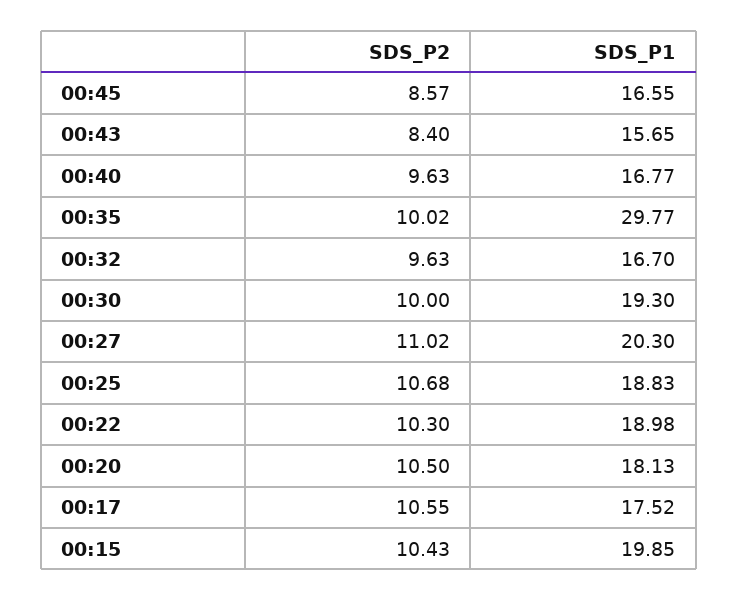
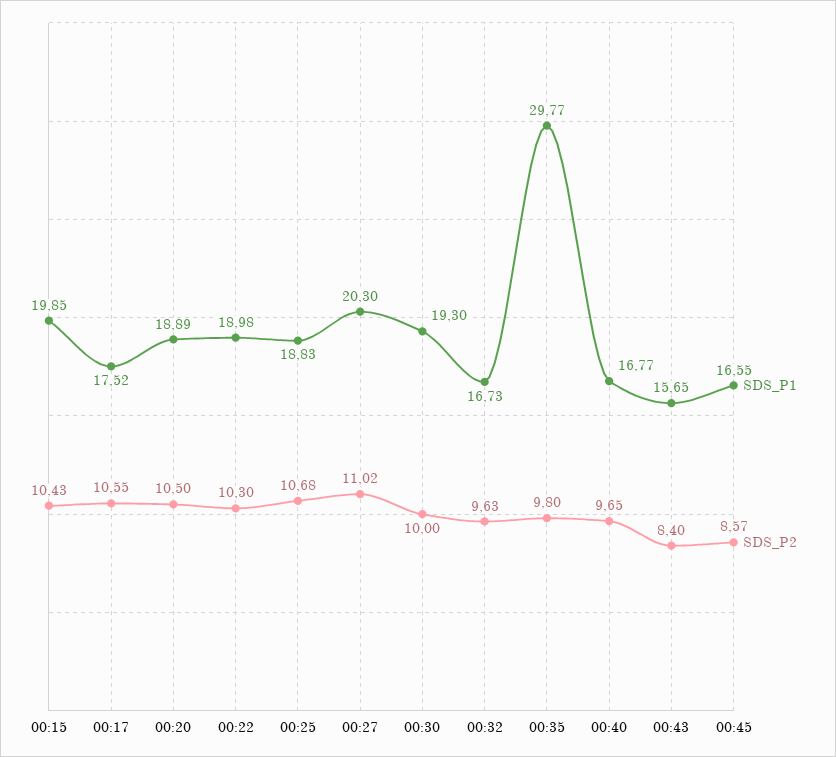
SDS_P2, 00:40: 9.63 -> 9.65
SDS_P2, 00:35: 10.02 -> 9.8
SDS_P1, 00:32: 16.7 -> 16.73
SDS_P1, 00:20: 18.13 -> 18.89

